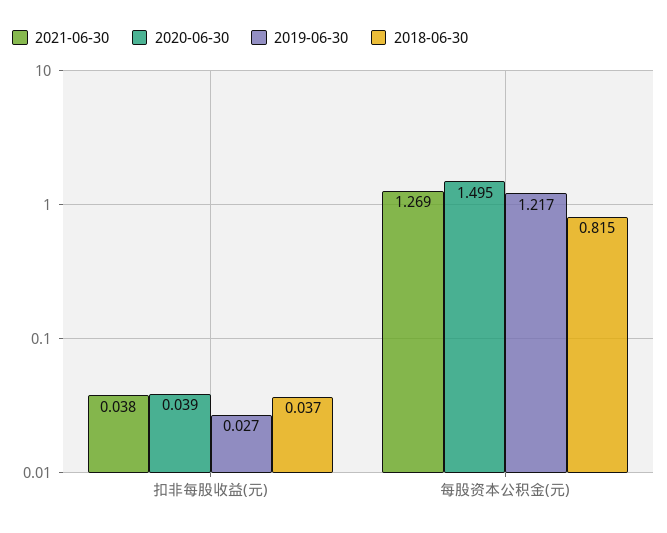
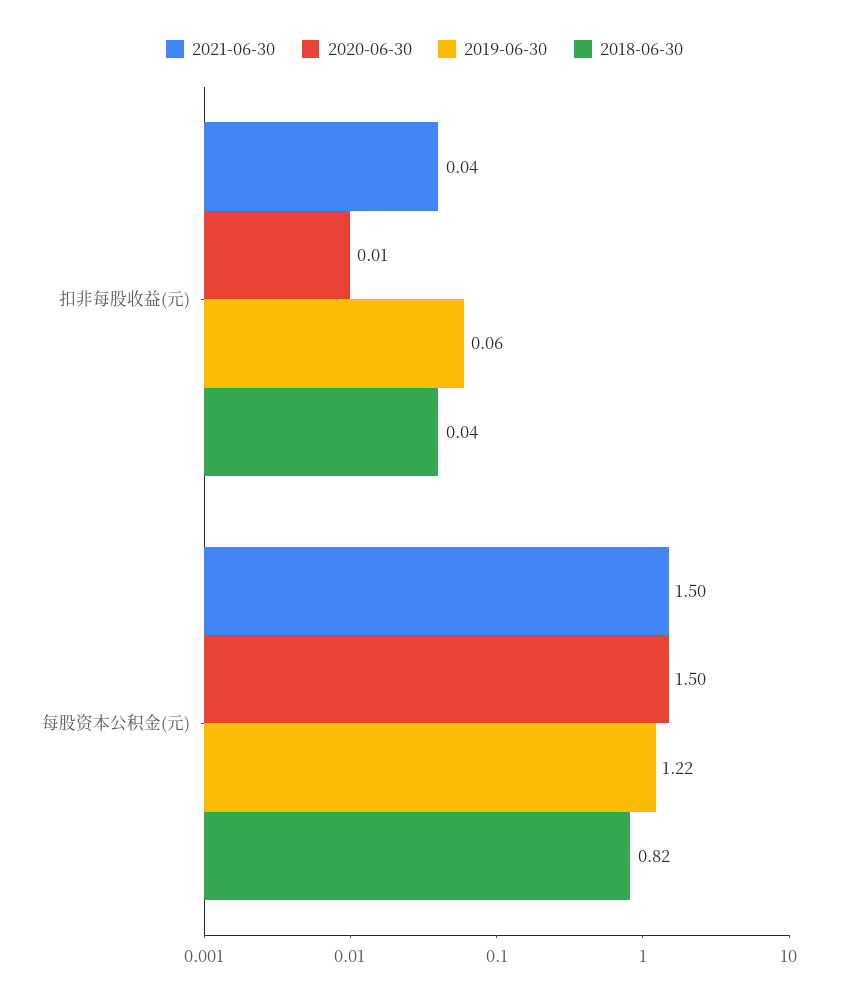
2020-06-30, 扣非每股收益(元): 0.039 -> 0.01
2019-06-30, 扣非每股收益(元): 0.027 -> 0.06
2021-06-30, 每股资本公积金(元): 1.269 -> 1.5

